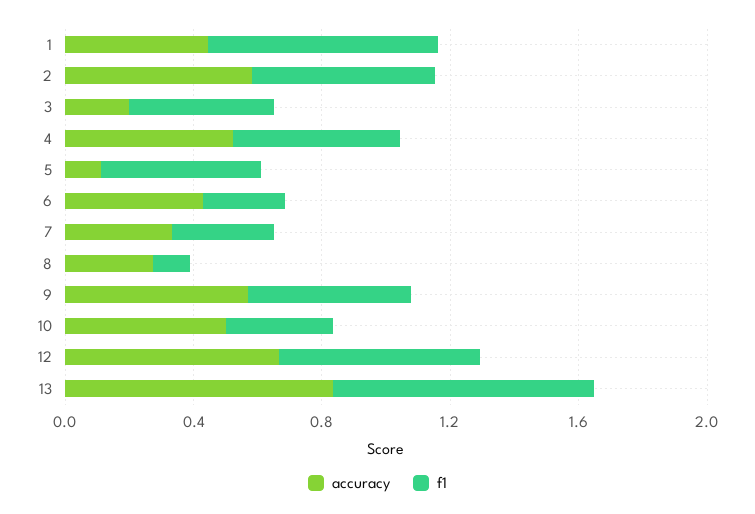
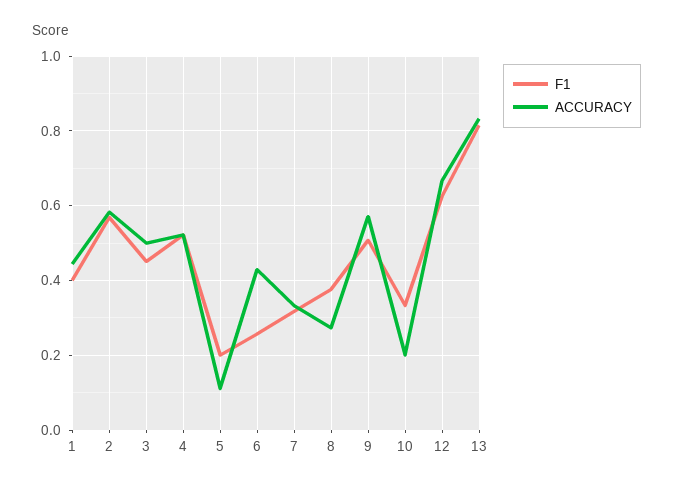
f1, 1: 0.7 -> 0.4
accuracy, 3: 0.2 -> 0.5
f1, 5: 0.5 -> 0.2
f1, 8: 0.1 -> 0.38
accuracy, 10: 0.5 -> 0.2

